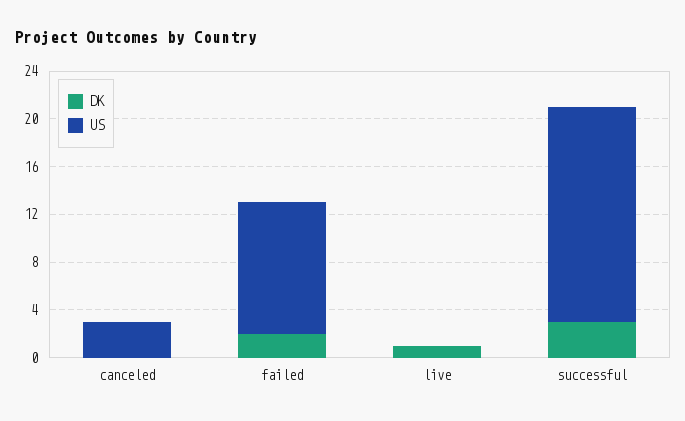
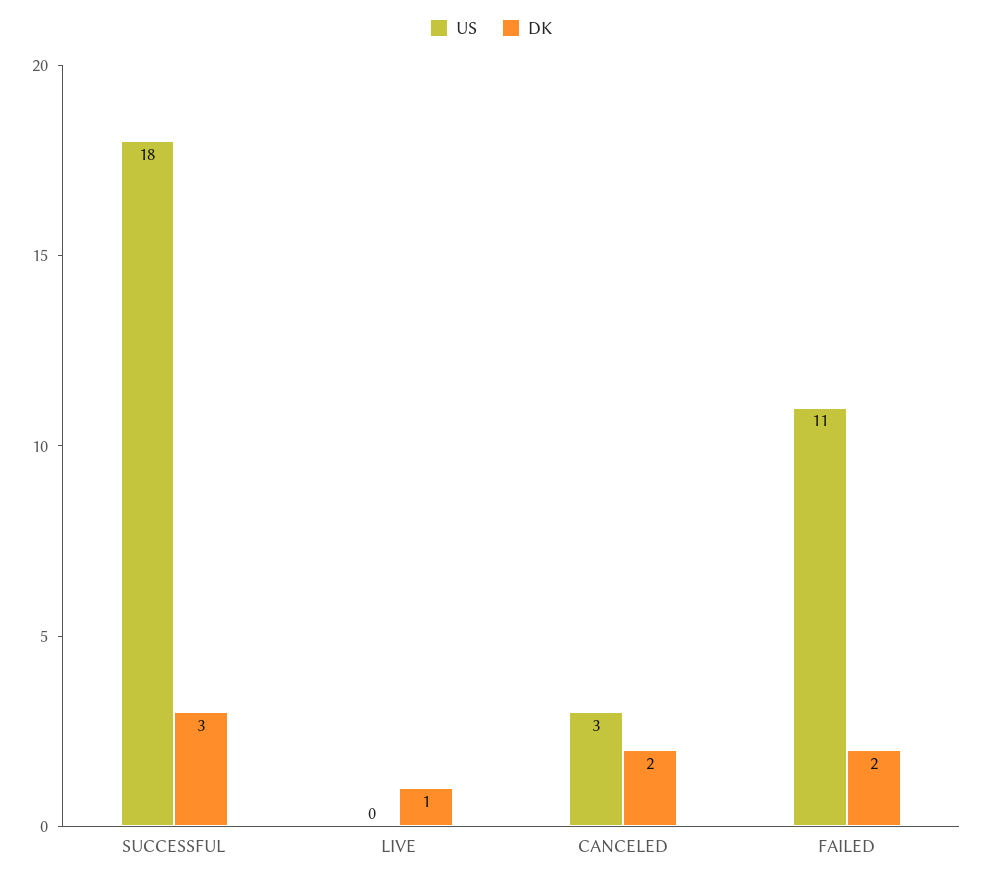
DK, canceled: 0 -> 2

